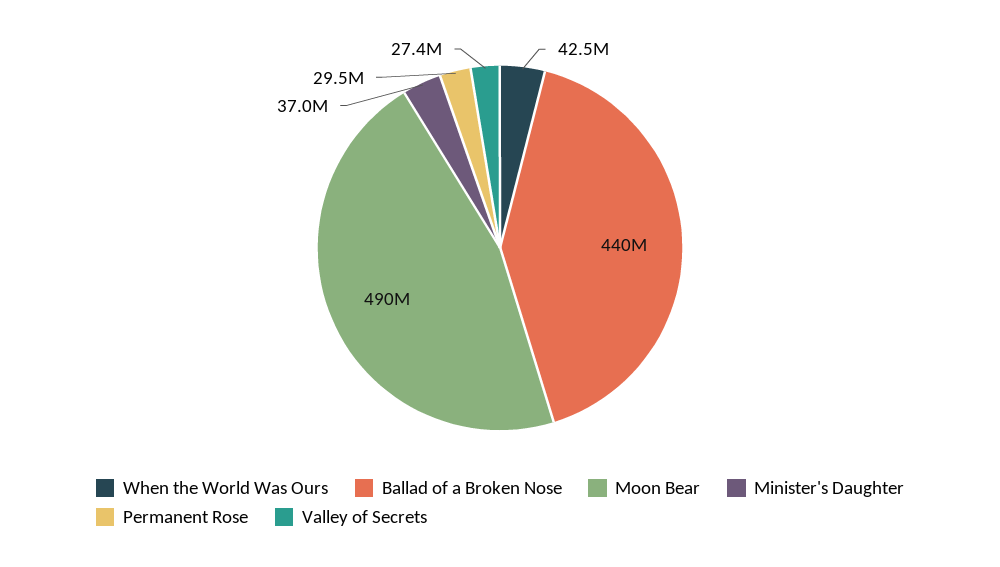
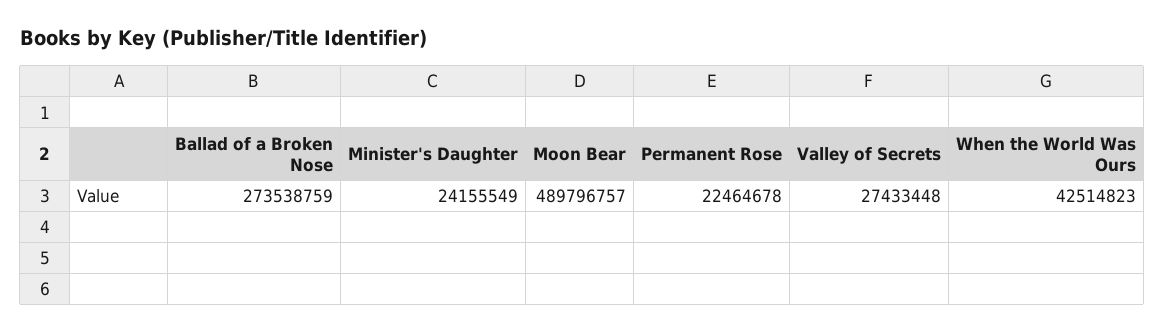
Ballad of a Broken Nose: 440000000 -> 273538759
Minister's Daughter: 37000000 -> 24155549
Permanent Rose: 29500000 -> 22464678

